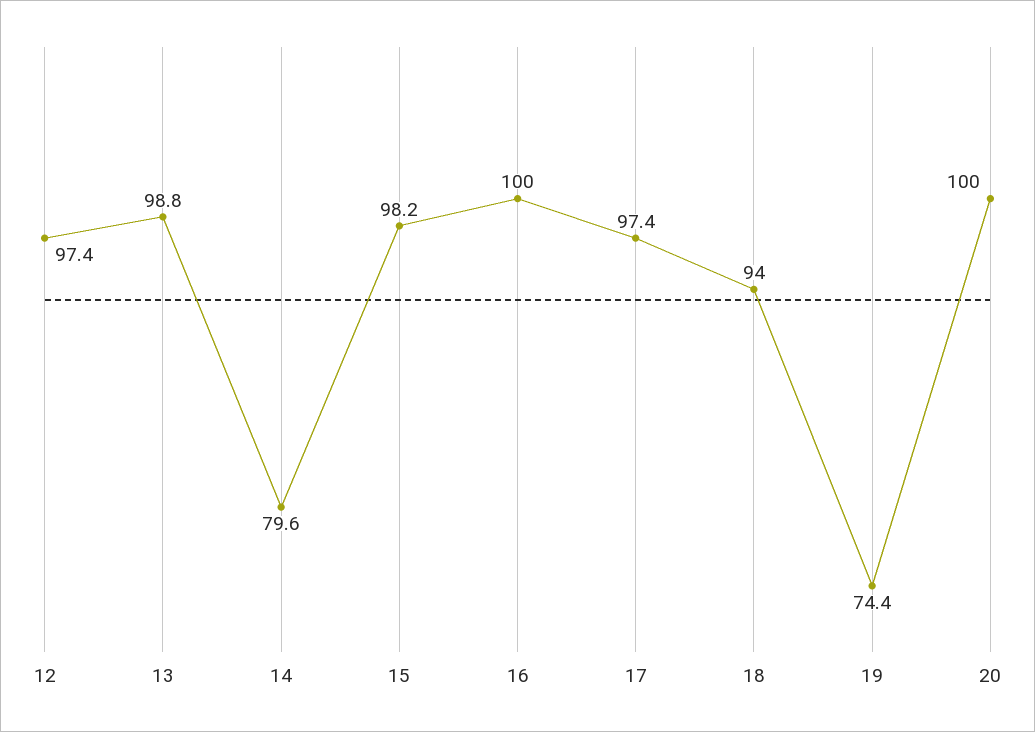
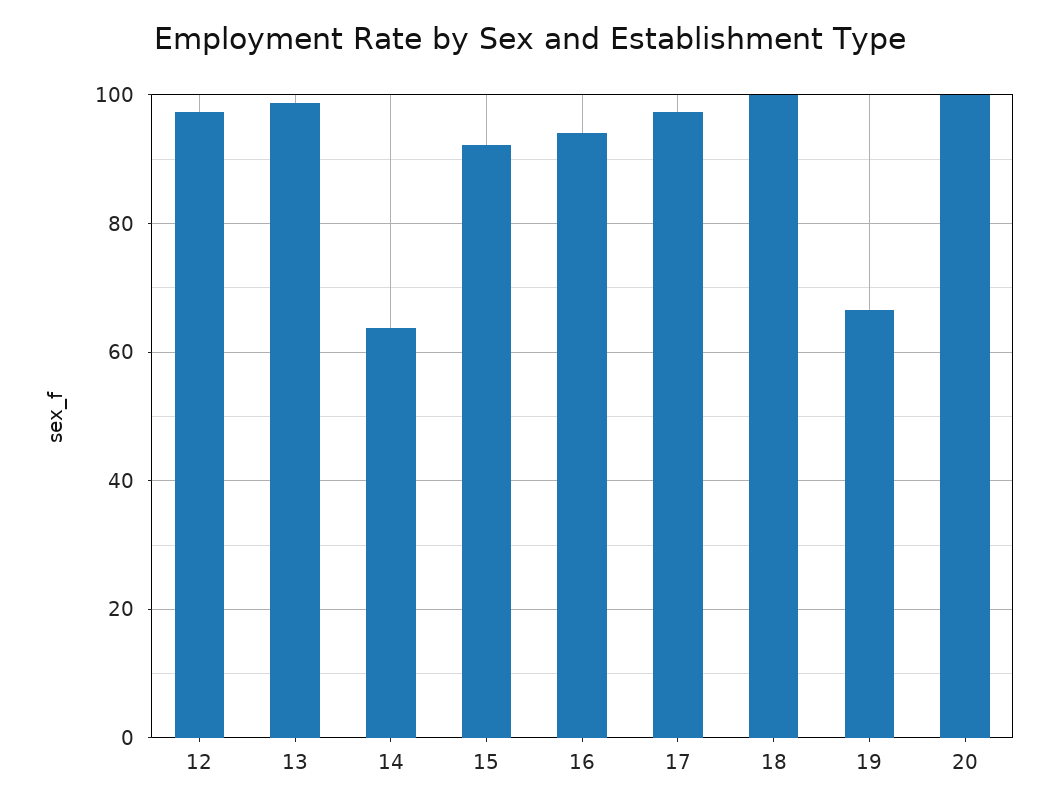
14: 79.6 -> 64
15: 98.2 -> 92
16: 100 -> 94
18: 94 -> 100
19: 74.4 -> 66

